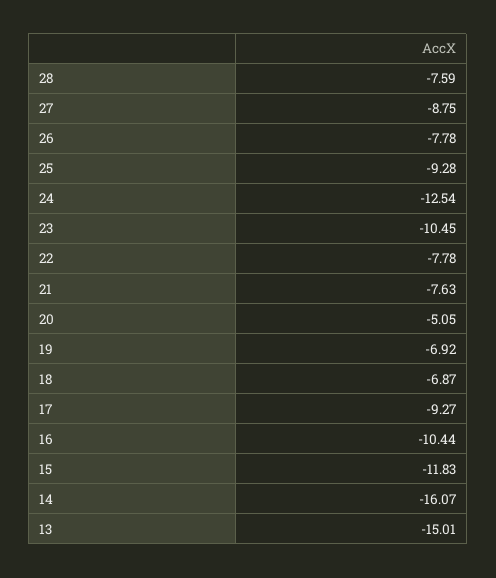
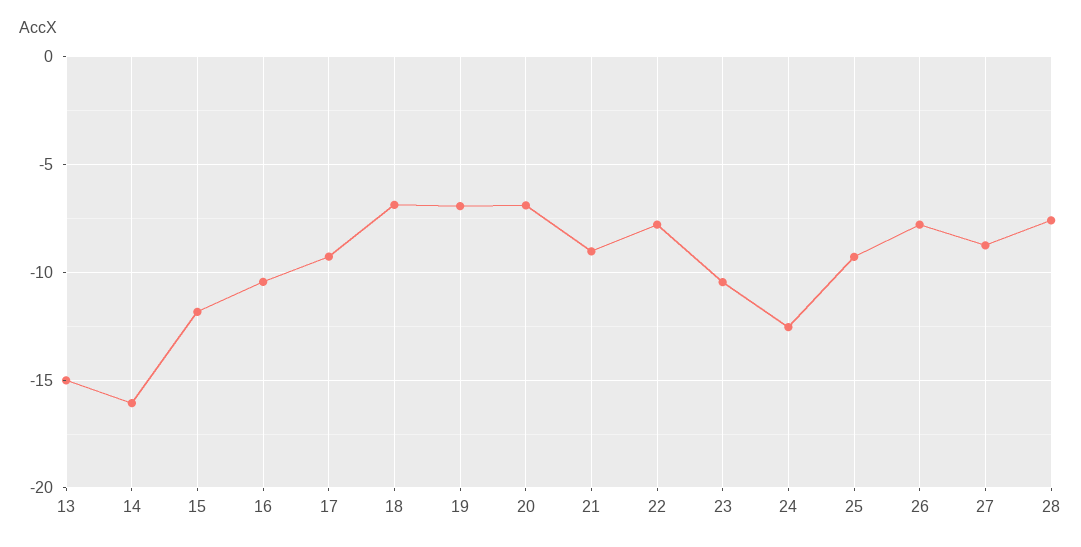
21: -7.63 -> -9
20: -5.05 -> -7

